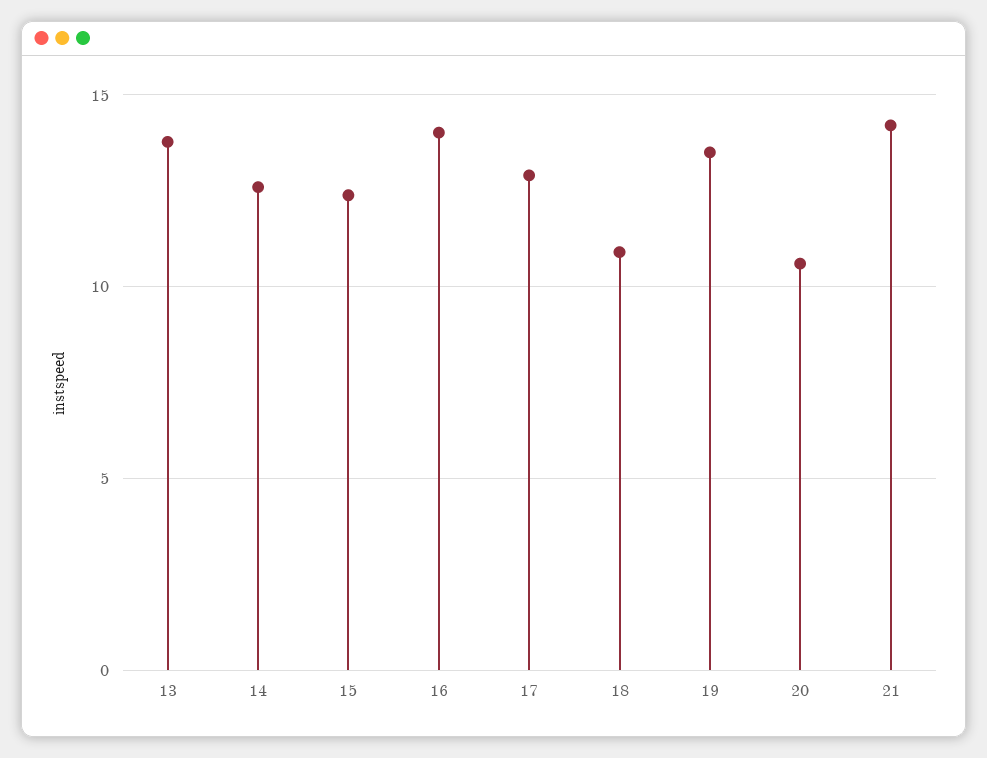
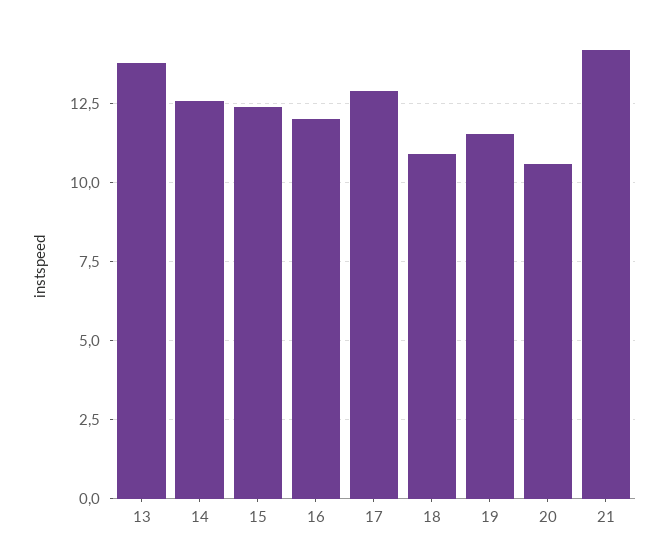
16: 14 -> 12
19: 13.5 -> 11.5

